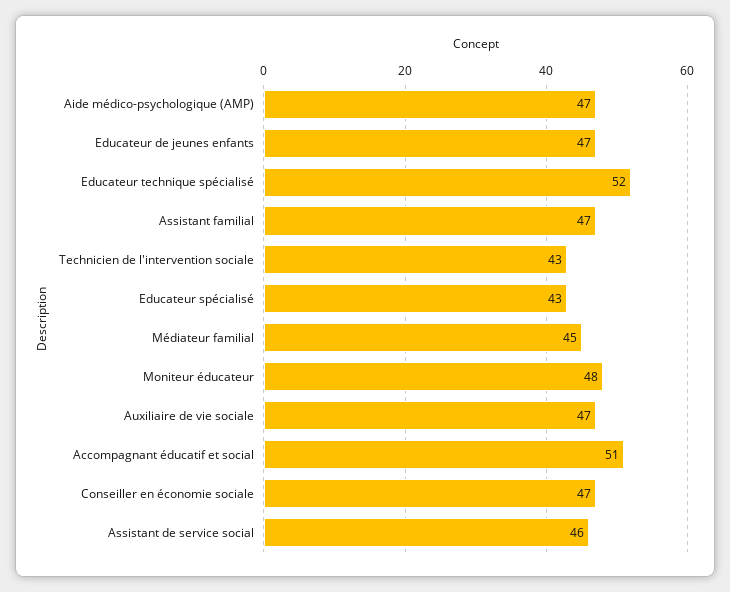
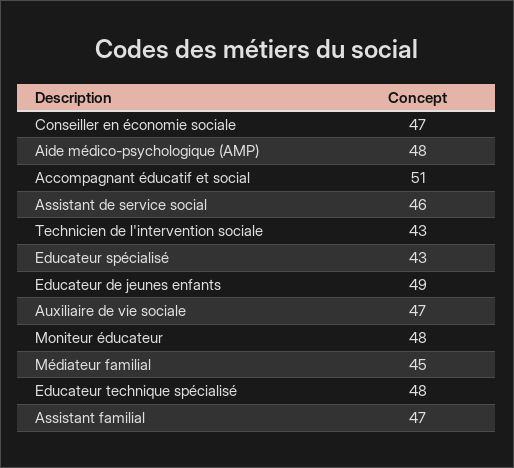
Aide médico-psychologique (AMP): 47 -> 48
Educateur de jeunes enfants: 47 -> 49
Educateur technique spécialisé: 52 -> 48

